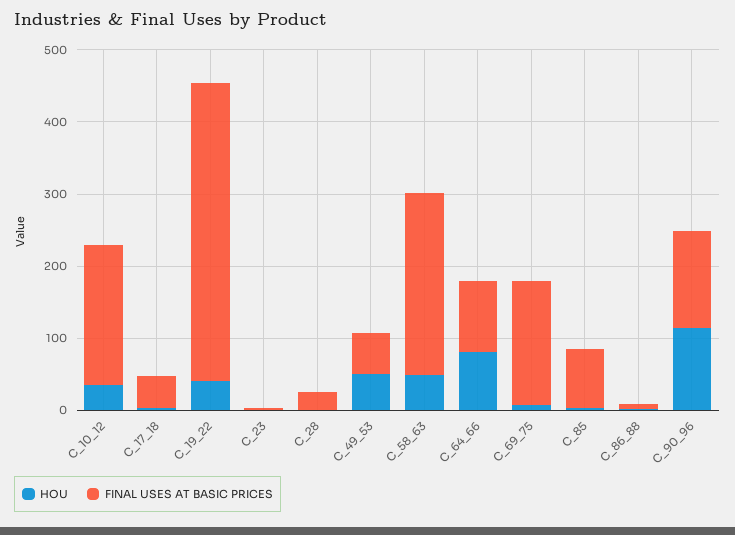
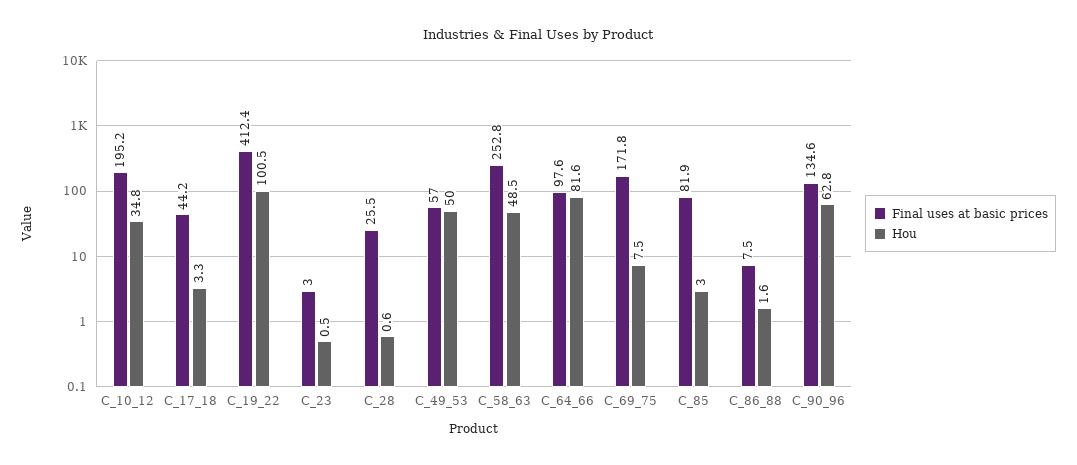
HOU, C_19_22: 40 -> 100.5
HOU, C_90_96: 120 -> 62.8

